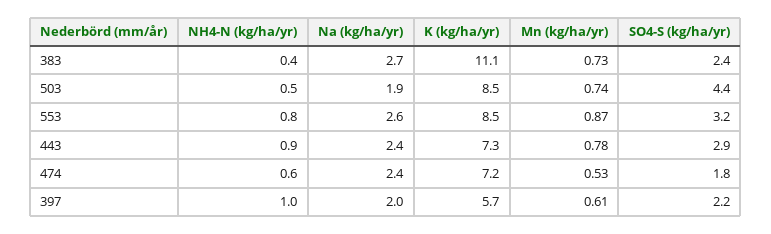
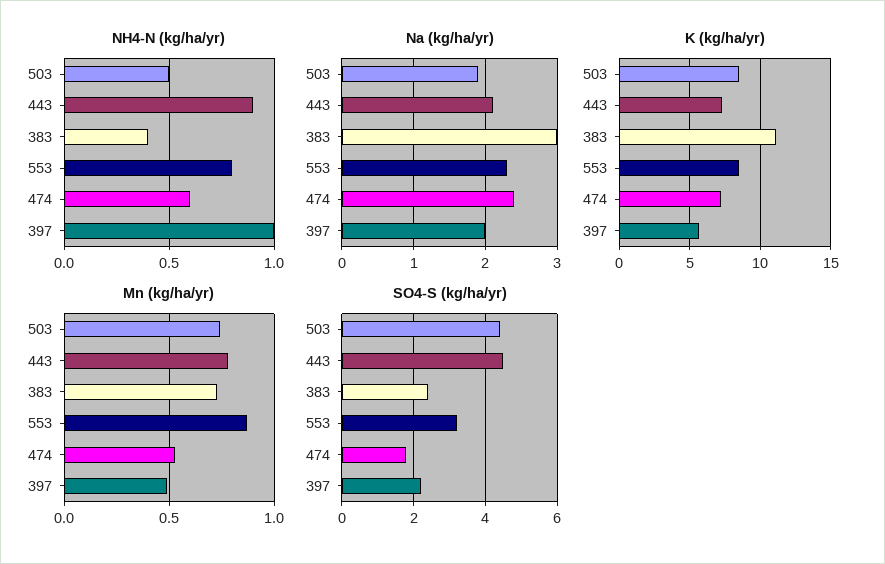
Na (kg/ha/yr), 383: 2.7 -> 3
Na (kg/ha/yr), 553: 2.6 -> 2.3
Na (kg/ha/yr), 443: 2.4 -> 2.1
SO4-S (kg/ha/yr), 443: 2.9 -> 4.5
Mn (kg/ha/yr), 397: 0.61 -> 0.5

